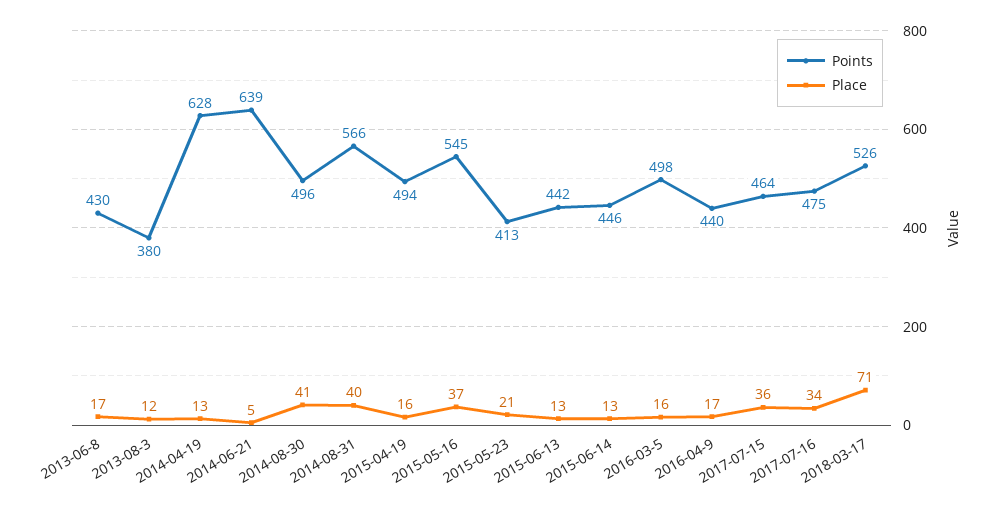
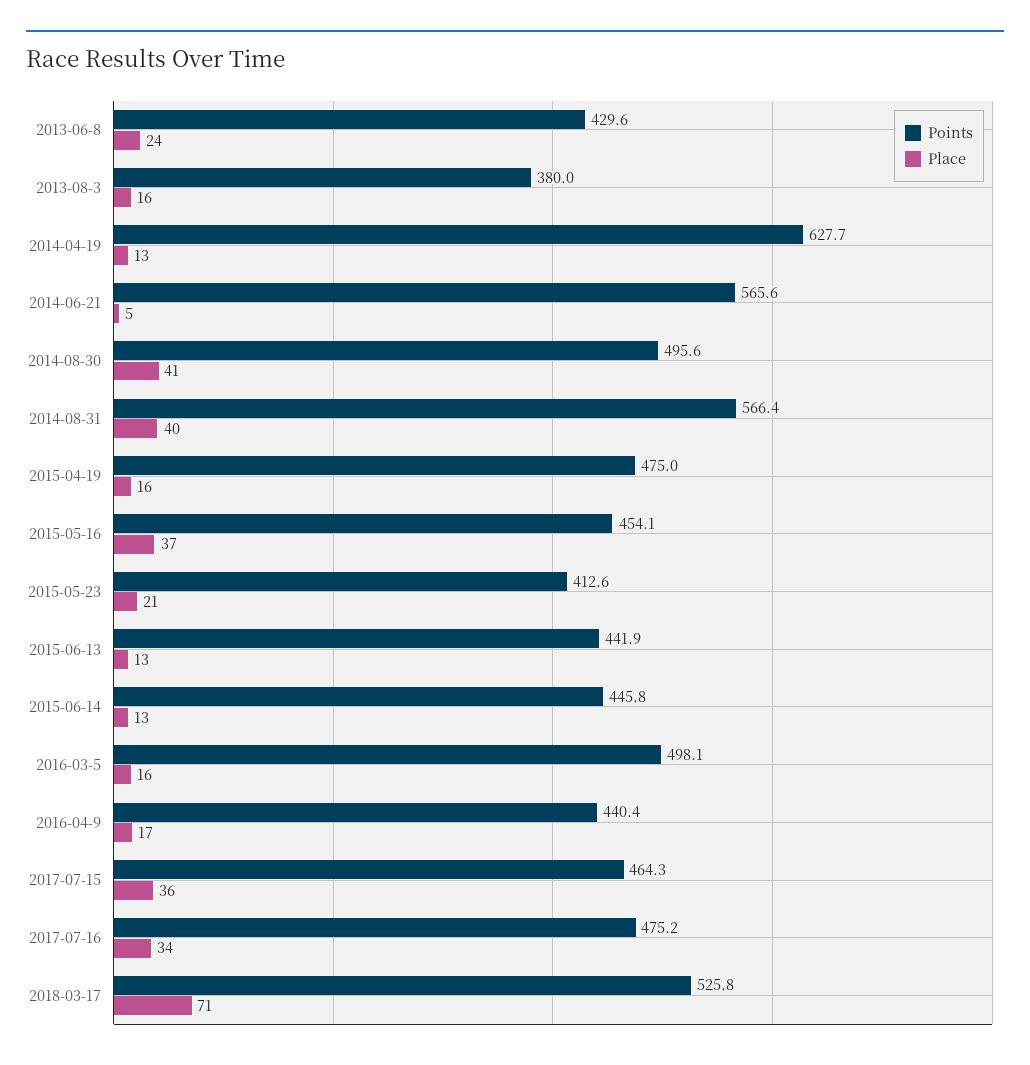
Place, 2013-06-8: 17 -> 24
Place, 2013-08-3: 12 -> 16
Points, 2014-06-21: 639 -> 565.6
Points, 2015-04-19: 494 -> 475
Points, 2015-05-16: 545 -> 454.1

